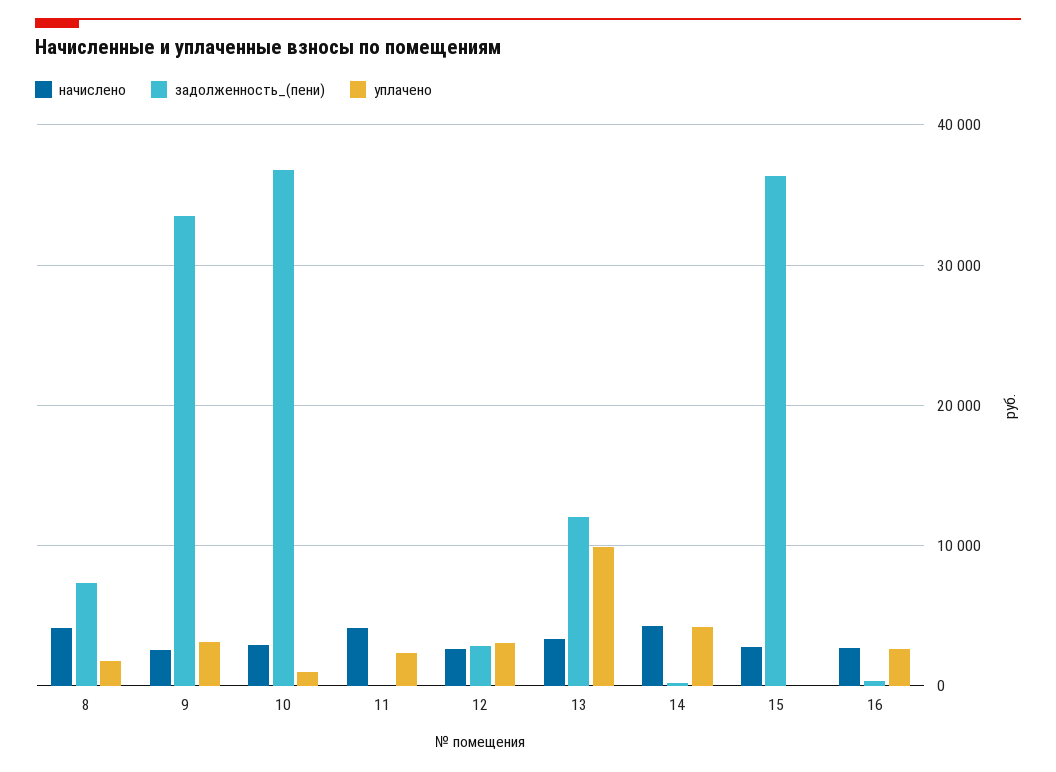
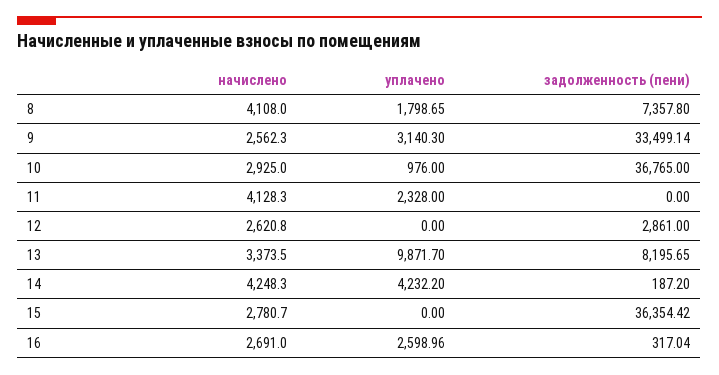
уплачено, 12: 3000 -> 0
задолженность_(пени), 13: 12000 -> 8195.65

